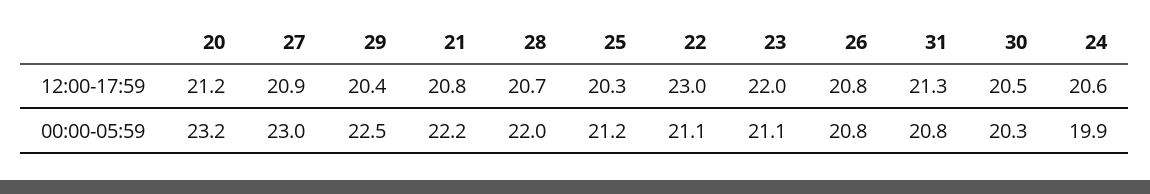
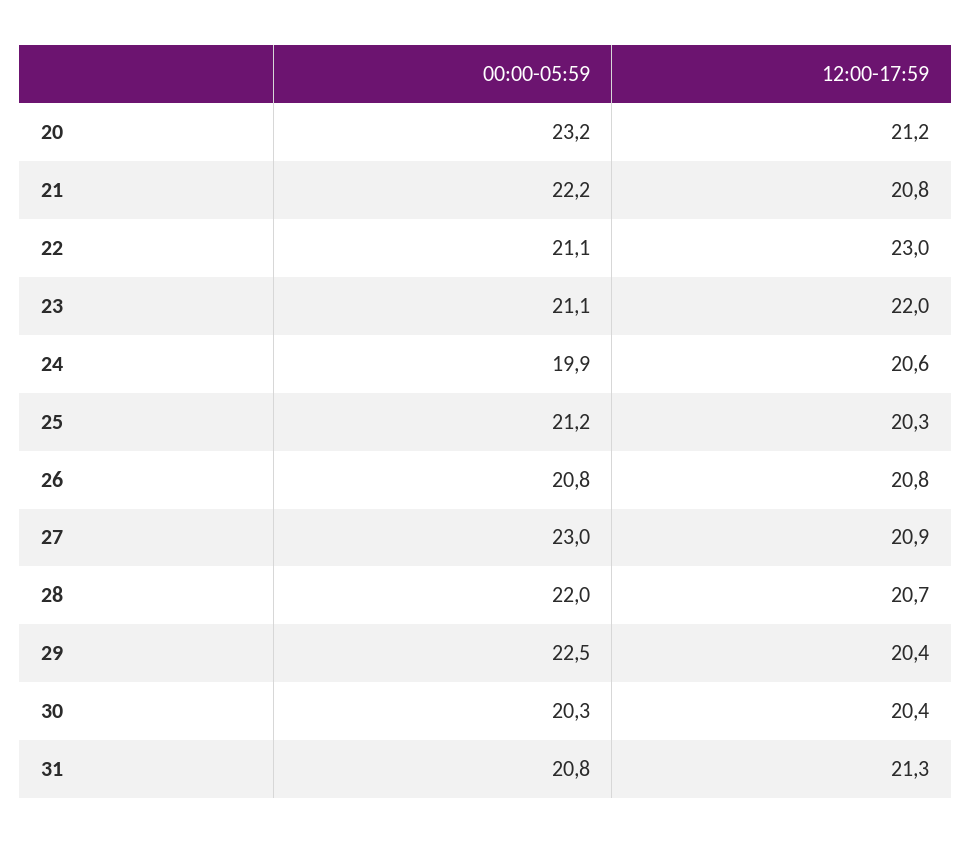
30, 12:00-17:59: 20.5 -> 20.4

